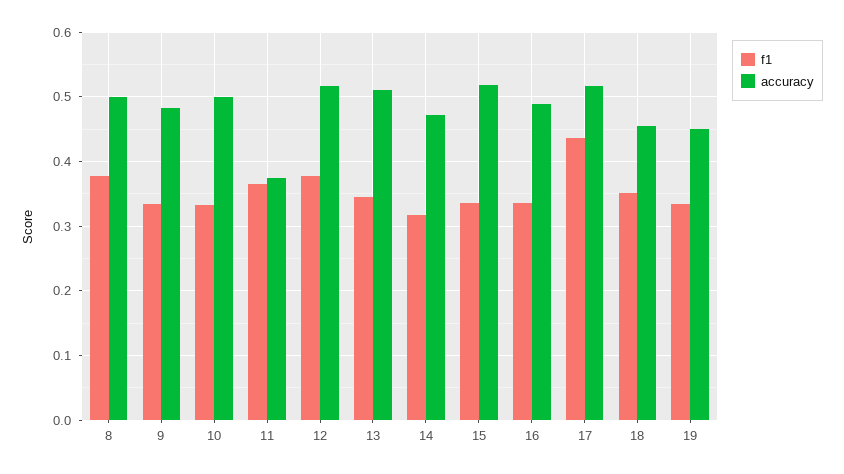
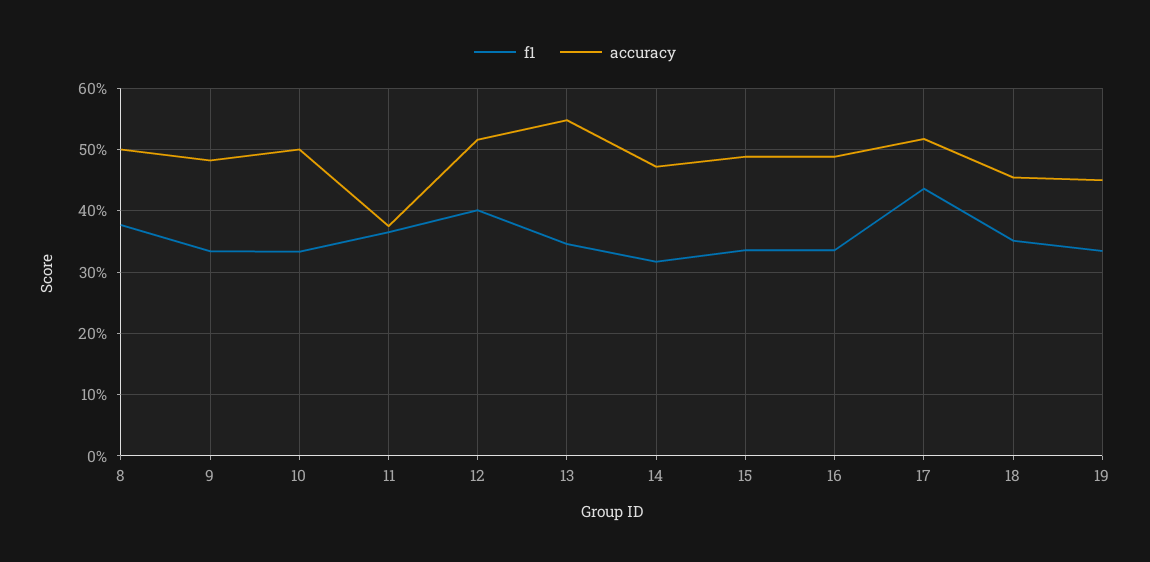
f1, 12: 0.38 -> 0.4
accuracy, 13: 0.51 -> 0.55
accuracy, 15: 0.52 -> 0.49

